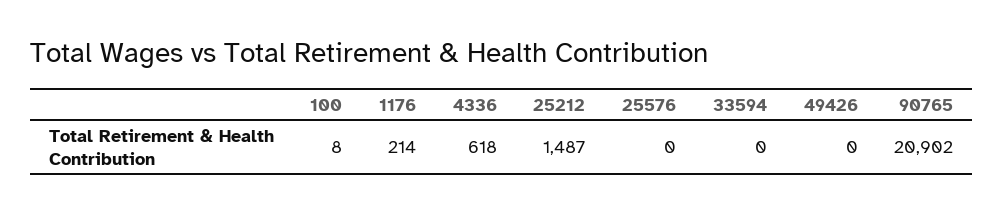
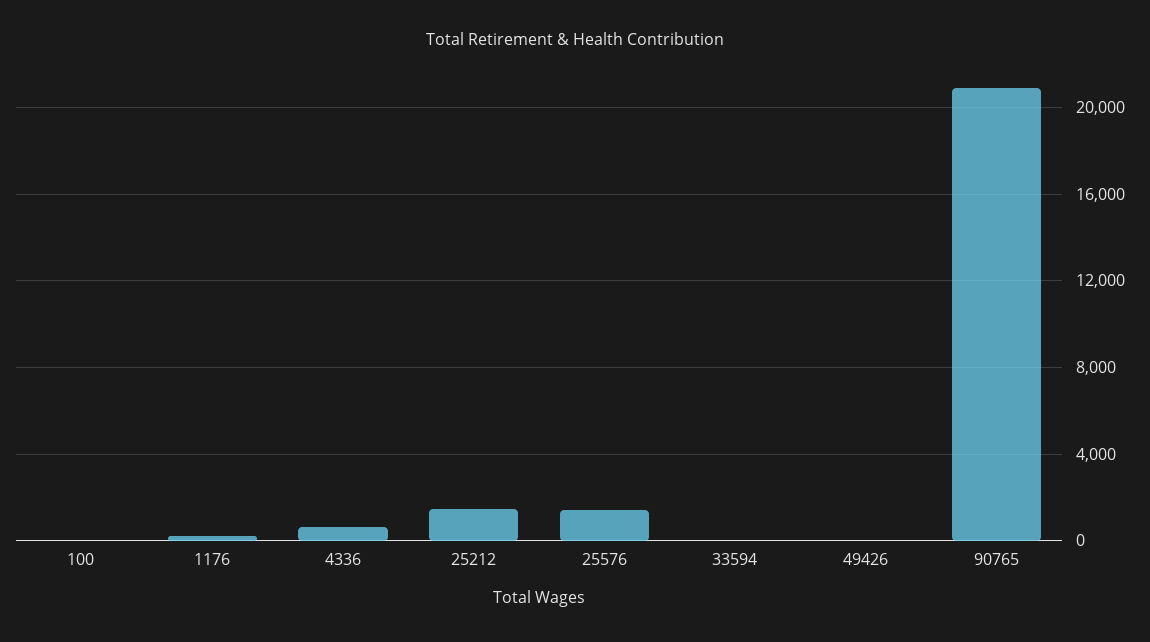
25576: 0 -> 1500

